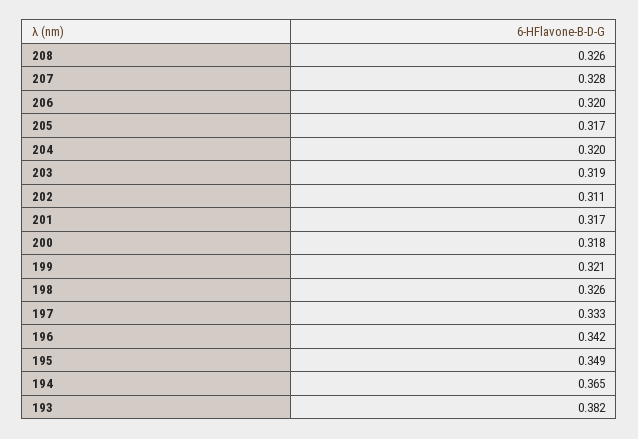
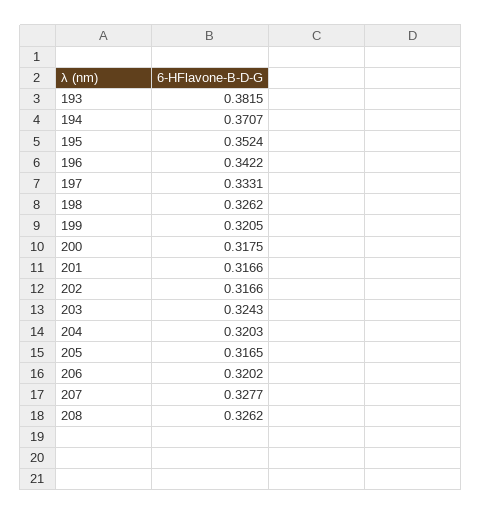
203: 0.319 -> 0.3243
202: 0.311 -> 0.3166
195: 0.349 -> 0.3524
194: 0.365 -> 0.3707

